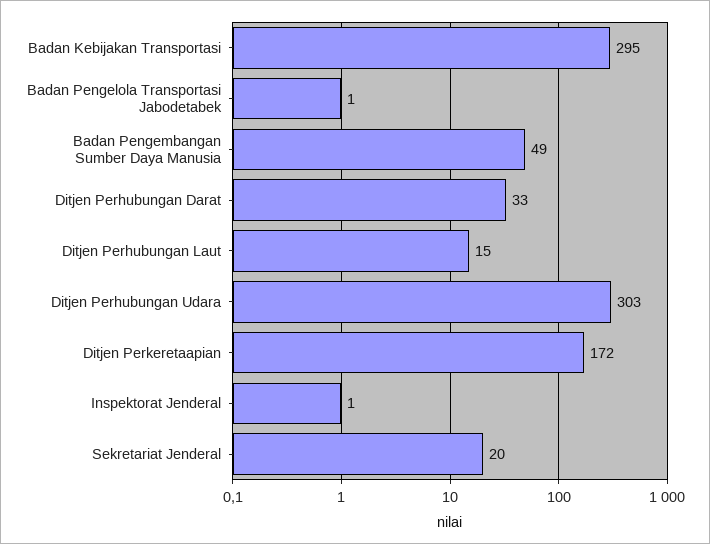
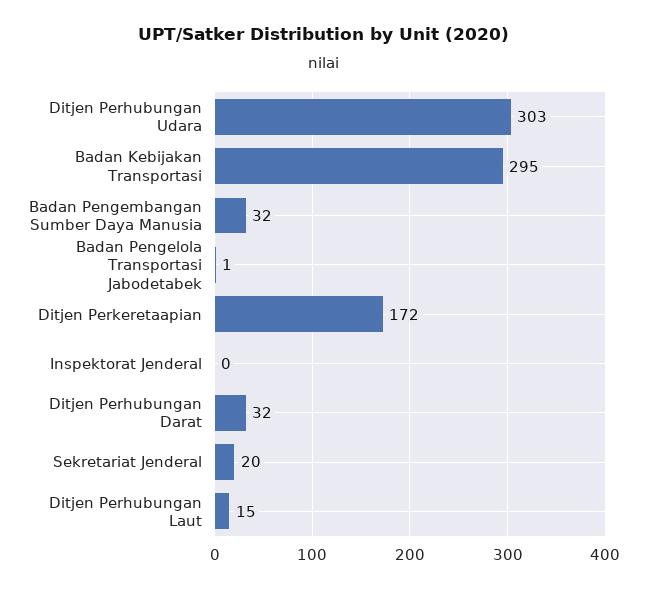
Badan Pengembangan Sumber Daya Manusia: 49 -> 32
Ditjen Perhubungan Darat: 33 -> 32
Inspektorat Jenderal: 1 -> 0

